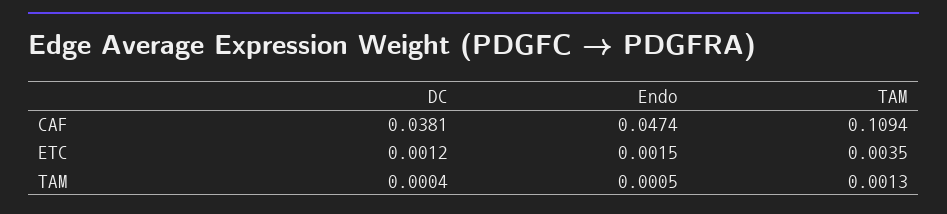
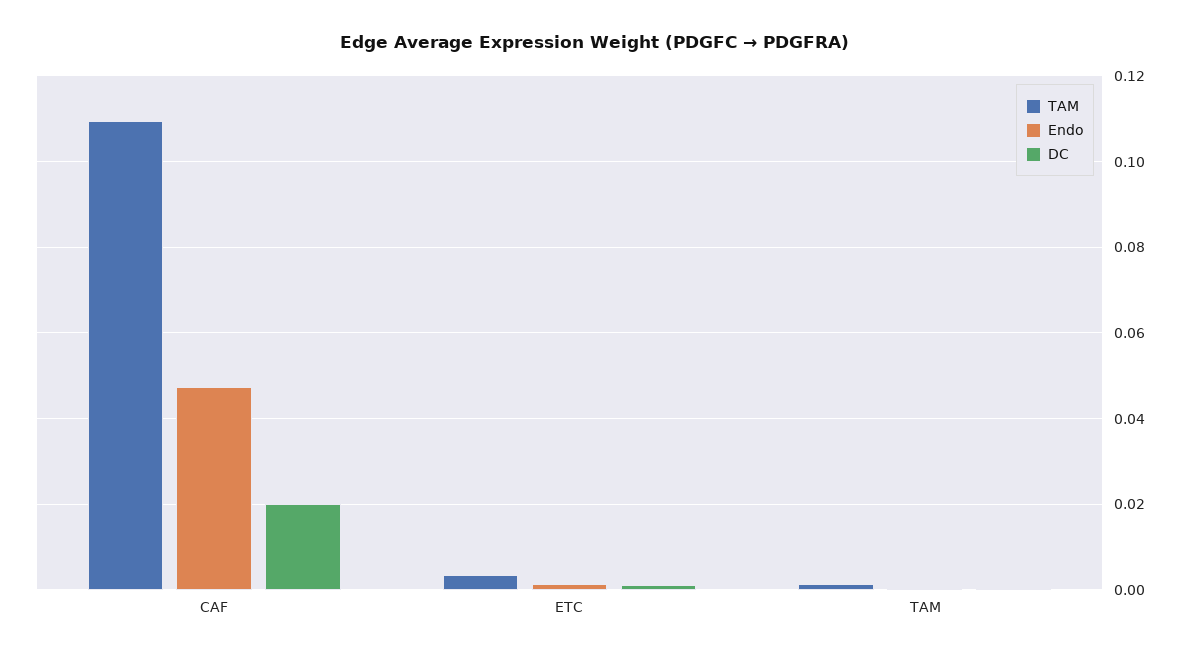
DC, CAF: 0.0381 -> 0.02

